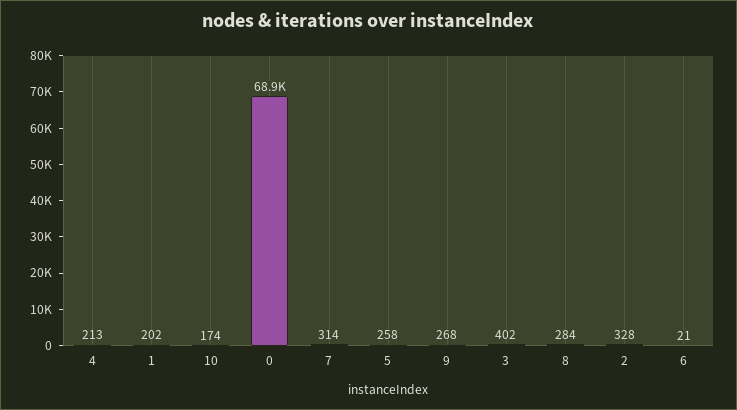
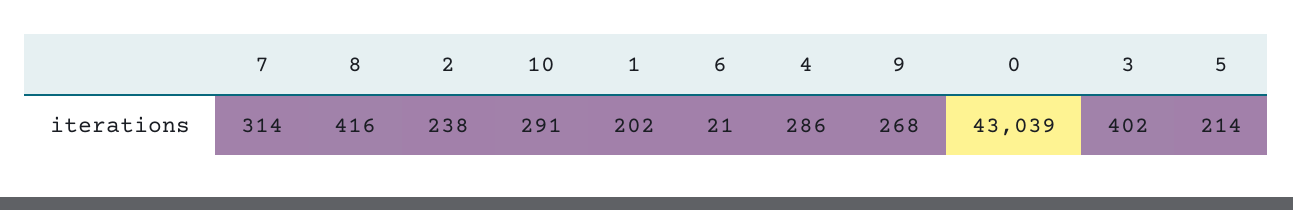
4: 213 -> 286
10: 174 -> 291
0: 68900 -> 43039
5: 258 -> 214
8: 284 -> 416
2: 328 -> 238

